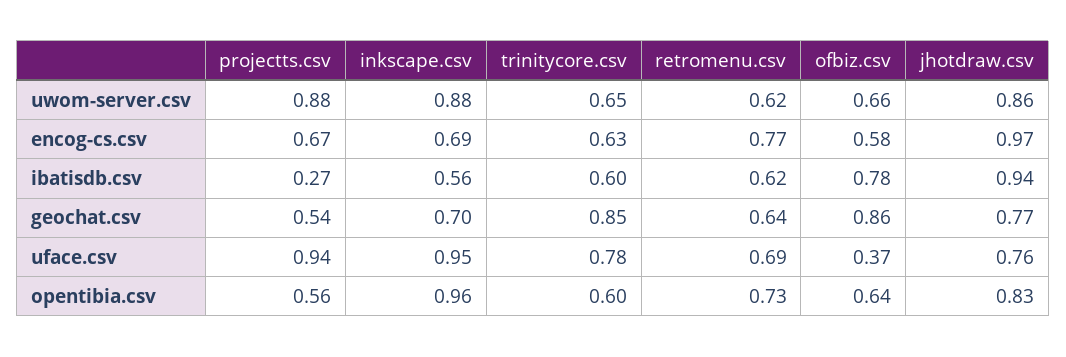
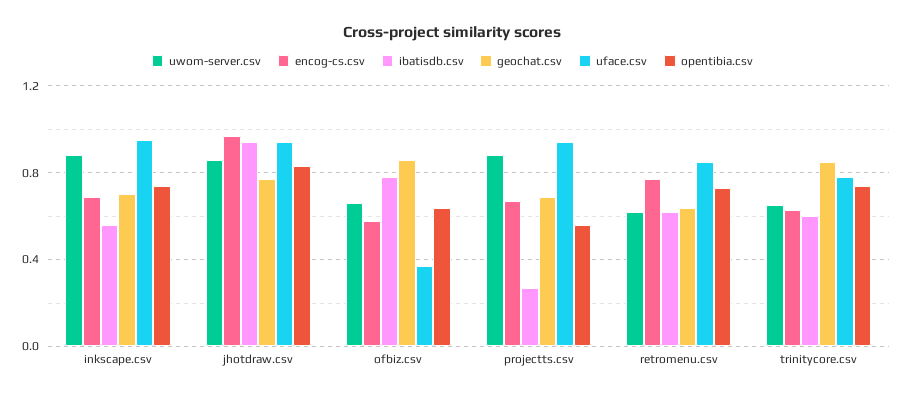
geochat.csv, projectts.csv: 0.54 -> 0.7
uface.csv, retromenu.csv: 0.69 -> 0.85
uface.csv, jhotdraw.csv: 0.76 -> 0.95
opentibia.csv, inkscape.csv: 0.96 -> 0.75
opentibia.csv, trinitycore.csv: 0.6 -> 0.75

